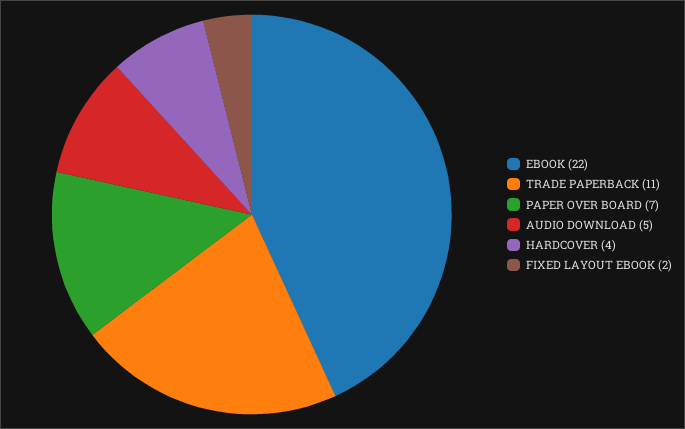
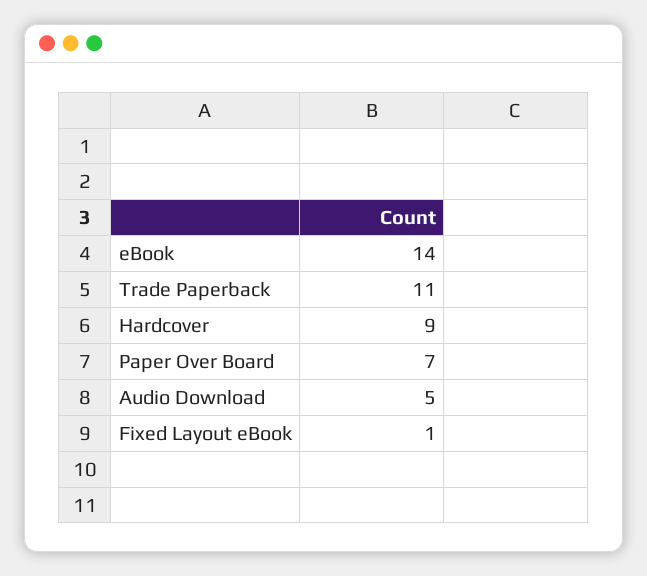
EBOOK: 22 -> 14
HARDCOVER: 4 -> 9
FIXED LAYOUT EBOOK: 2 -> 1

